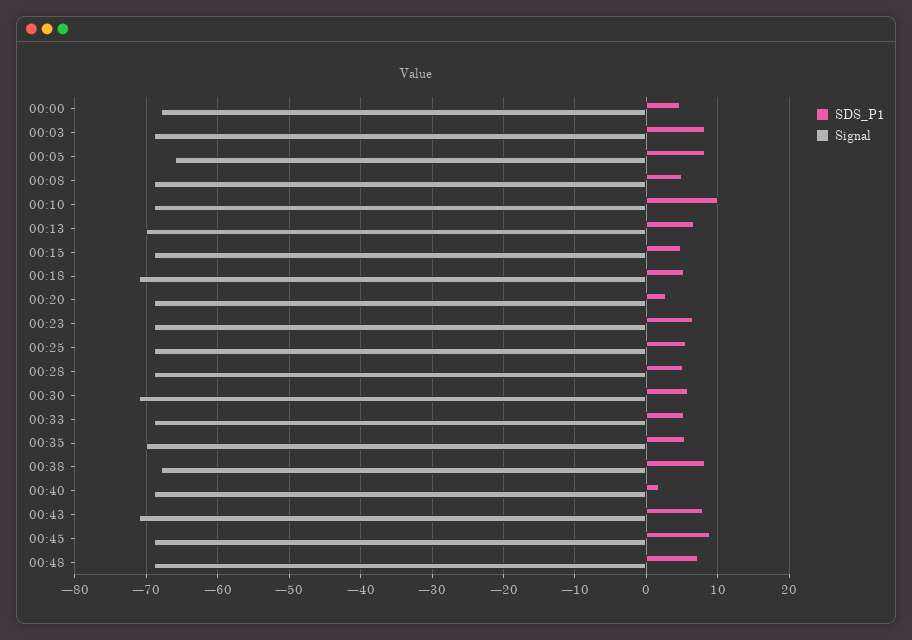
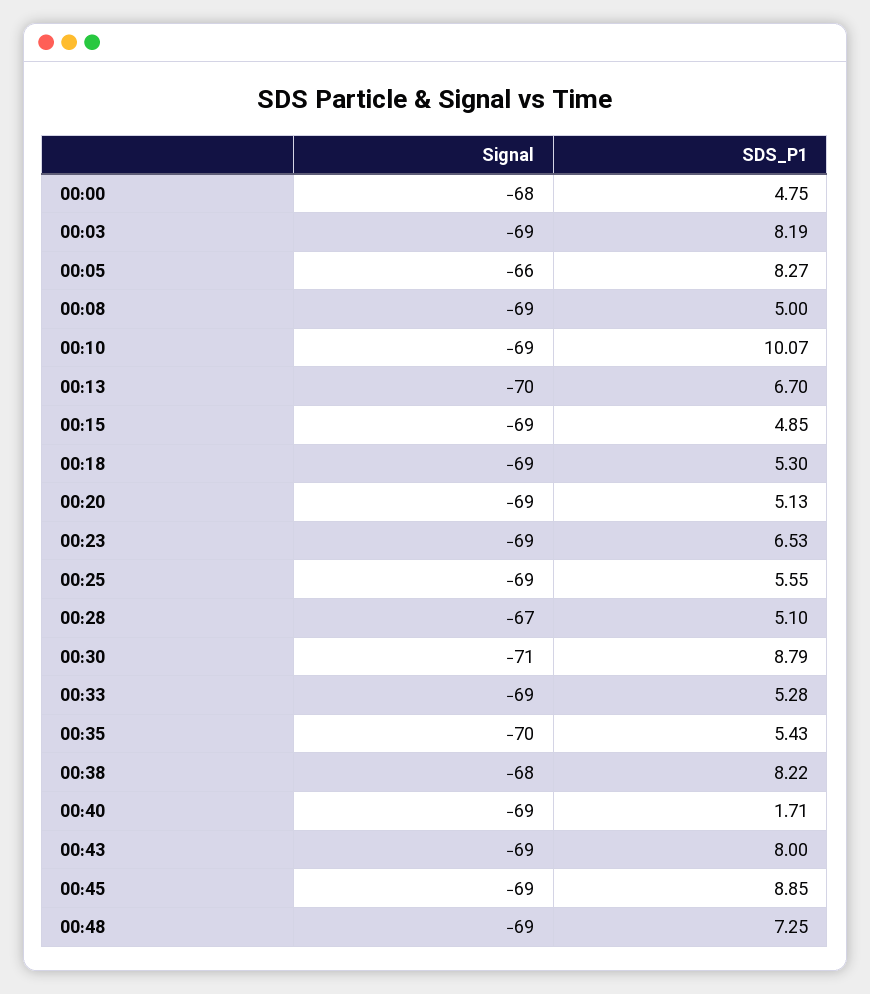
Signal, 00:18: -71 -> -69
SDS_P1, 00:20: 3 -> 5.13
Signal, 00:28: -69 -> -67
SDS_P1, 00:30: 6 -> 8.79
Signal, 00:43: -71 -> -69

